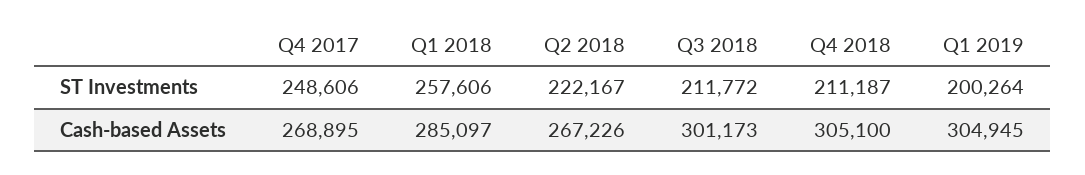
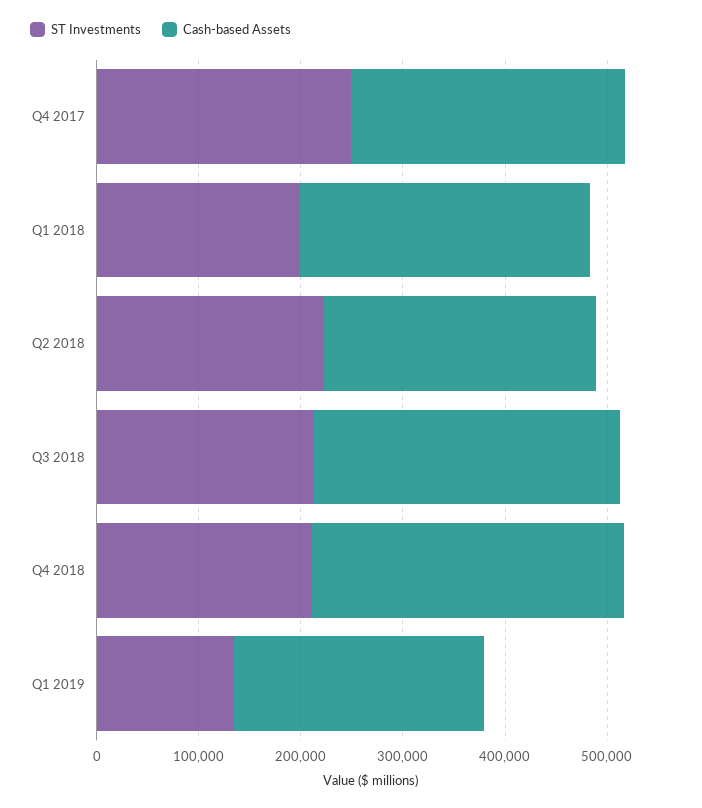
ST Investments, Q1 2018: 257606 -> 200000
ST Investments, Q1 2019: 200264 -> 140000
Cash-based Assets, Q1 2019: 304945 -> 240000

